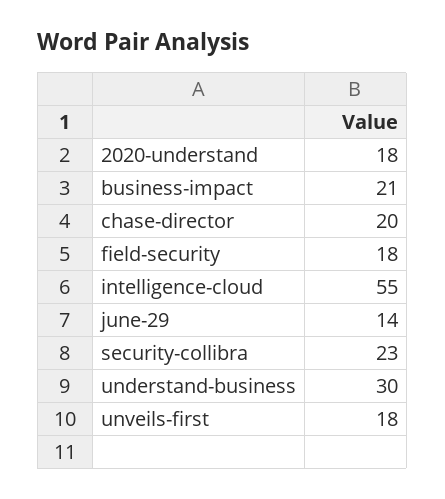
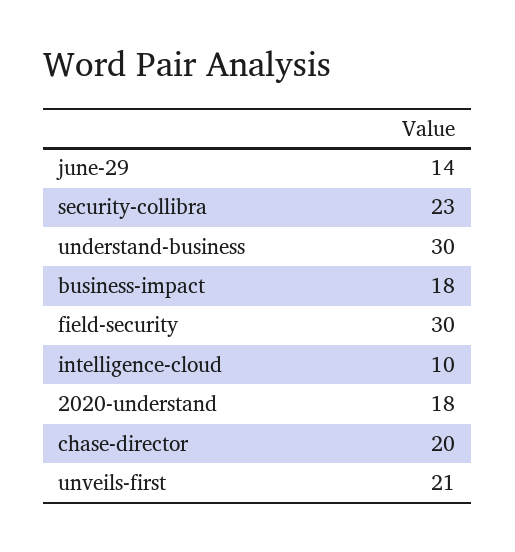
business-impact: 21 -> 18
field-security: 18 -> 30
intelligence-cloud: 55 -> 10
unveils-first: 18 -> 21

